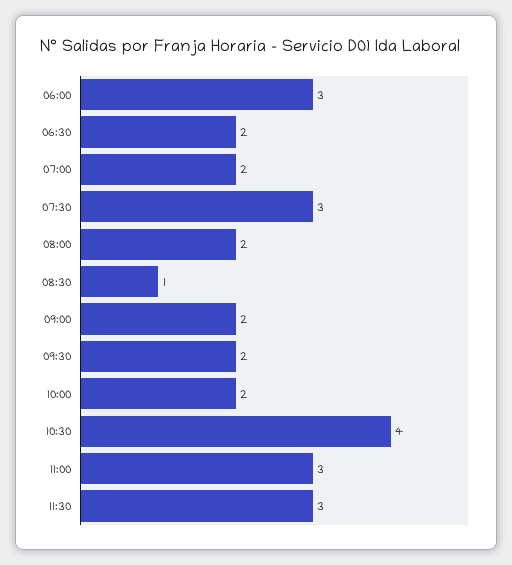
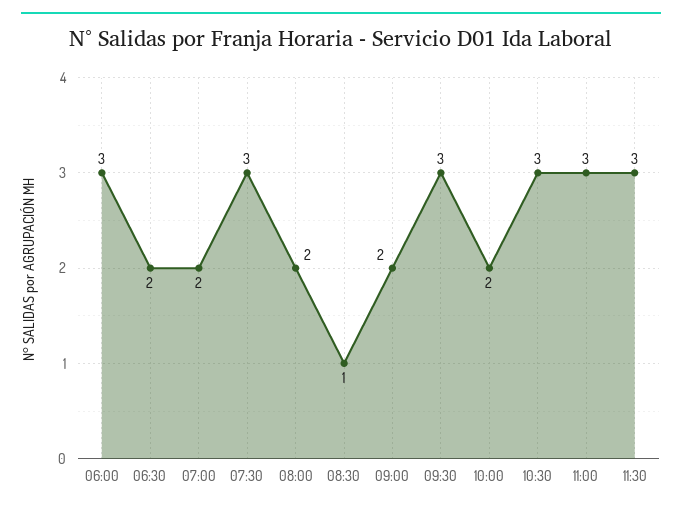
09:30: 2 -> 3
10:30: 4 -> 3

